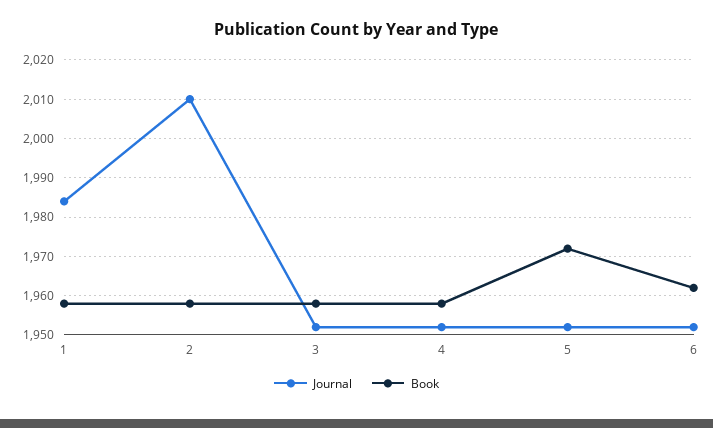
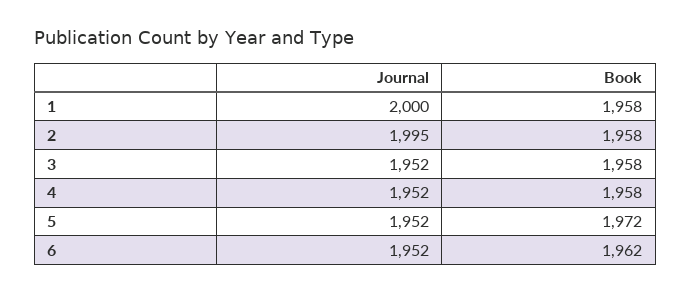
Journal, 1: 1985 -> 2000
Journal, 2: 2010 -> 1995

